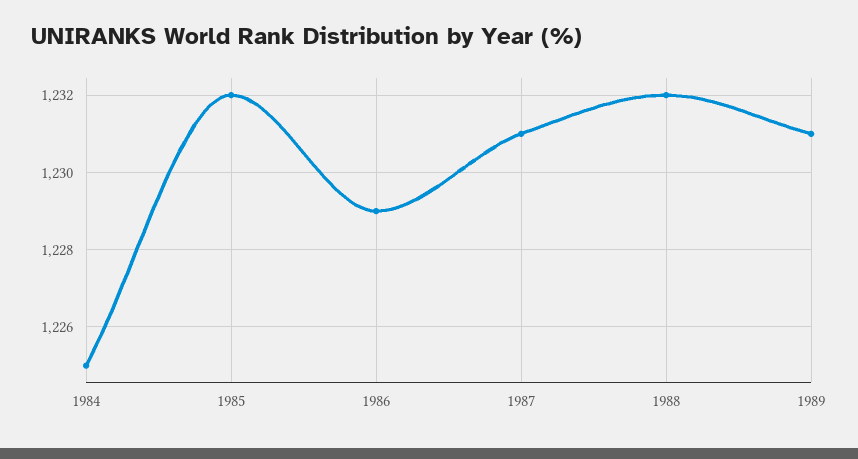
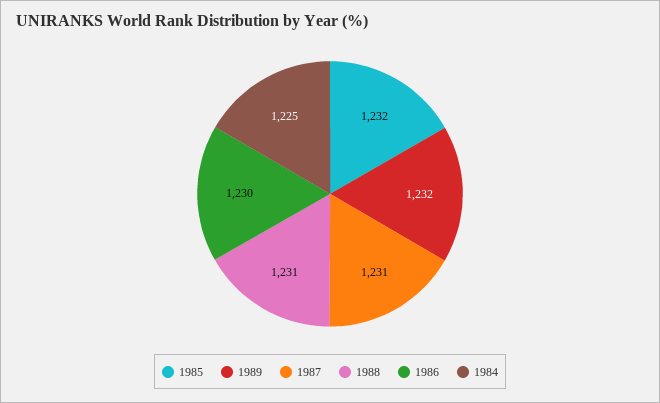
1986: 1229 -> 1230
1988: 1232 -> 1231
1989: 1231 -> 1232

